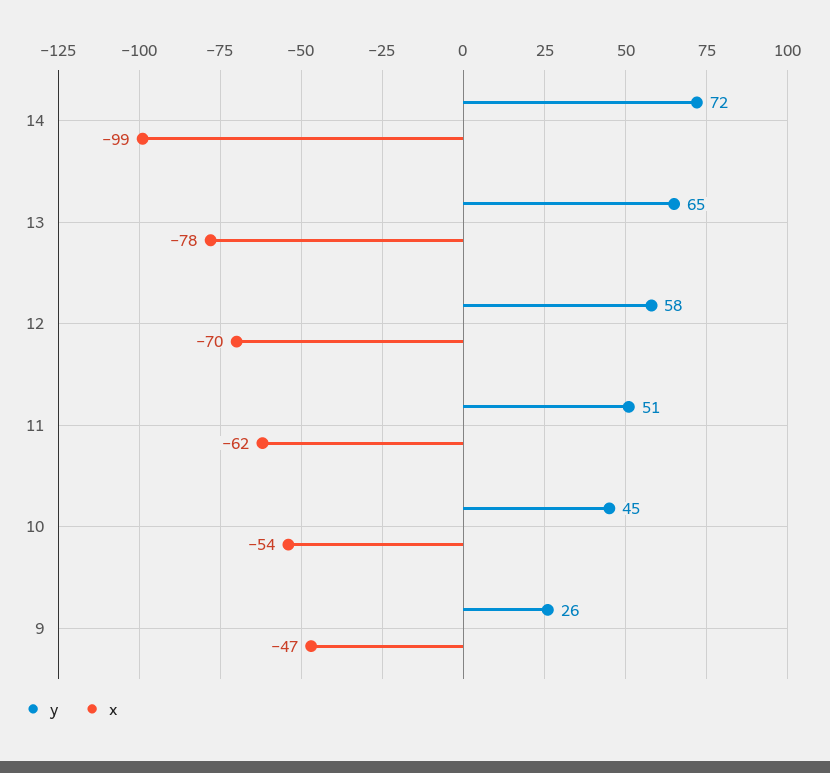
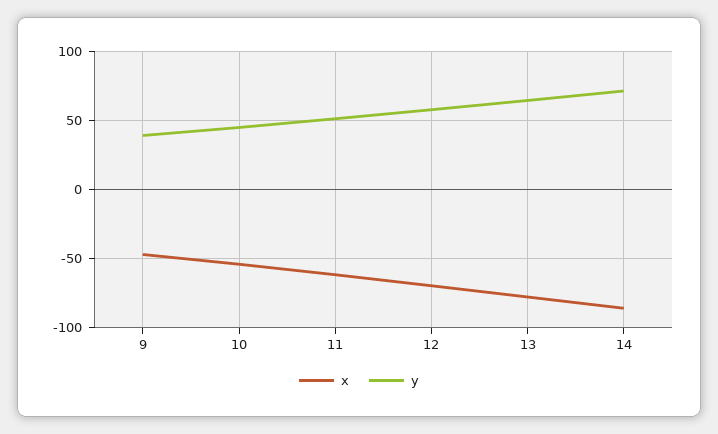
x, 14: -99 -> -85
y, 9: 26 -> 40

